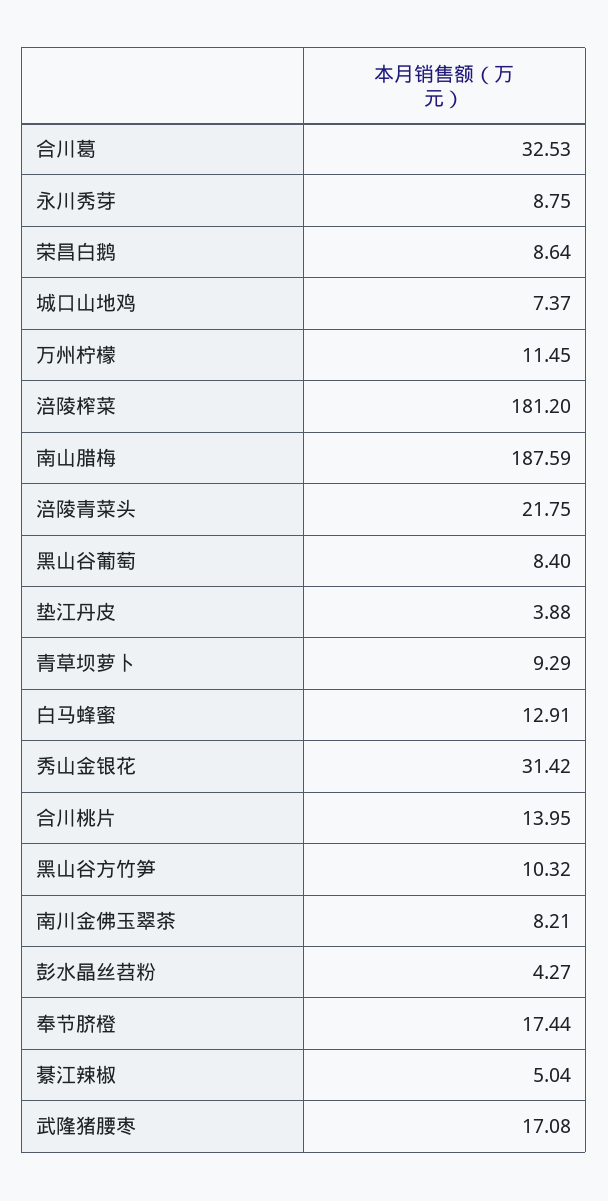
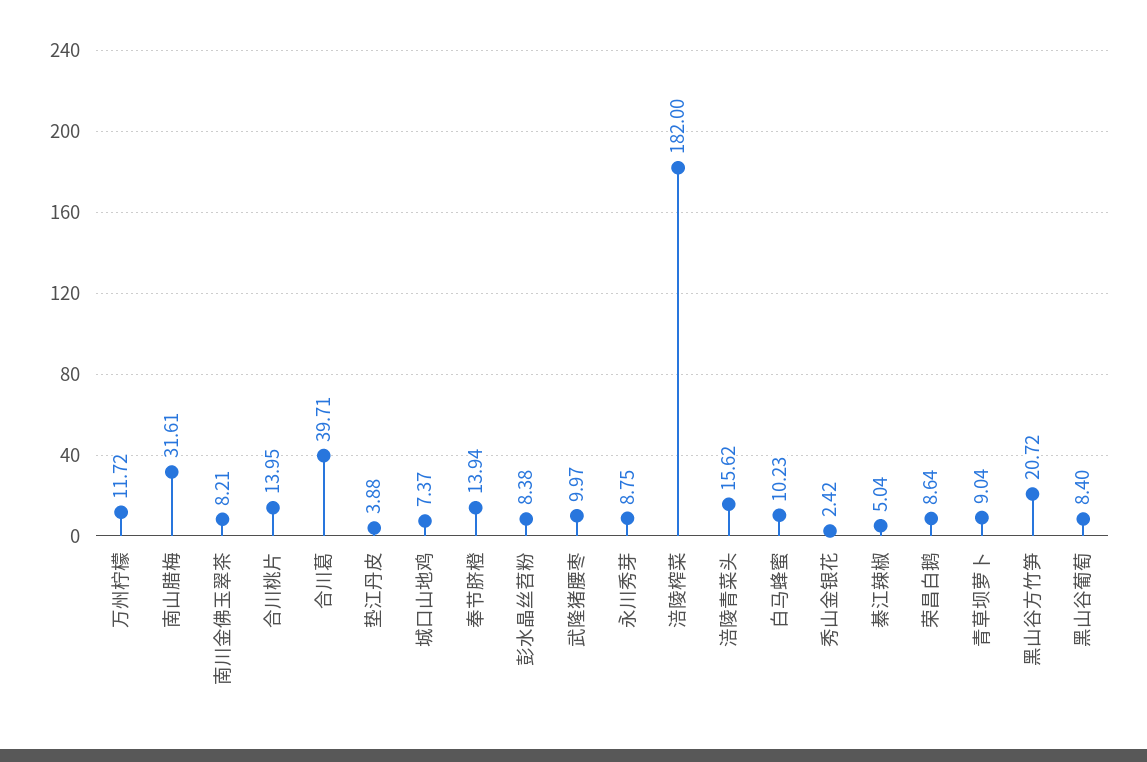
合川葛: 32.53 -> 39.71
万州柠檬: 11.45 -> 11.72
涪陵榨菜: 181.2 -> 182
南山腊梅: 187.59 -> 31.61
涪陵青菜头: 21.75 -> 15.62
青草坝萝卜: 9.29 -> 9.04
白马蜂蜜: 12.91 -> 10.23
秀山金银花: 31.42 -> 2.42
黑山谷方竹笋: 10.32 -> 20.72
彭水晶丝苕粉: 4.27 -> 8.38
奉节脐橙: 17.44 -> 13.94
武隆猪腰枣: 17.08 -> 9.97

